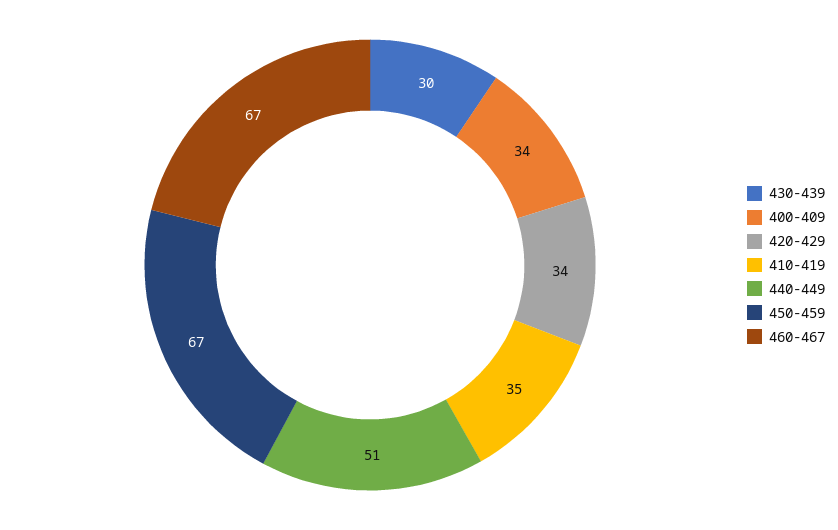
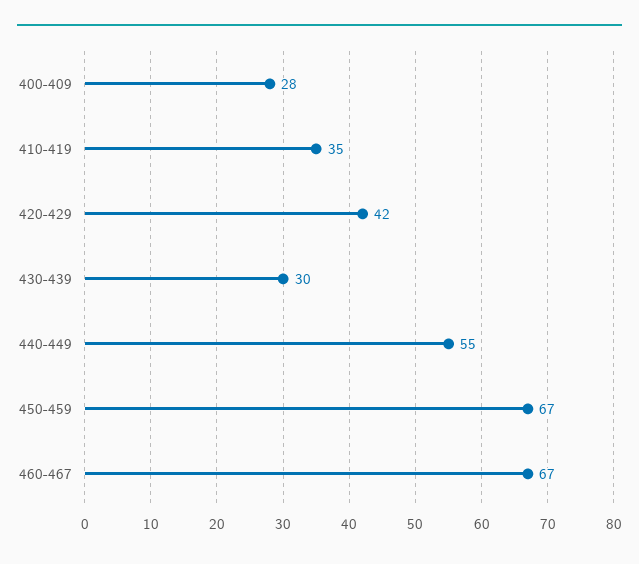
400-409: 34 -> 28
420-429: 34 -> 42
440-449: 51 -> 55

